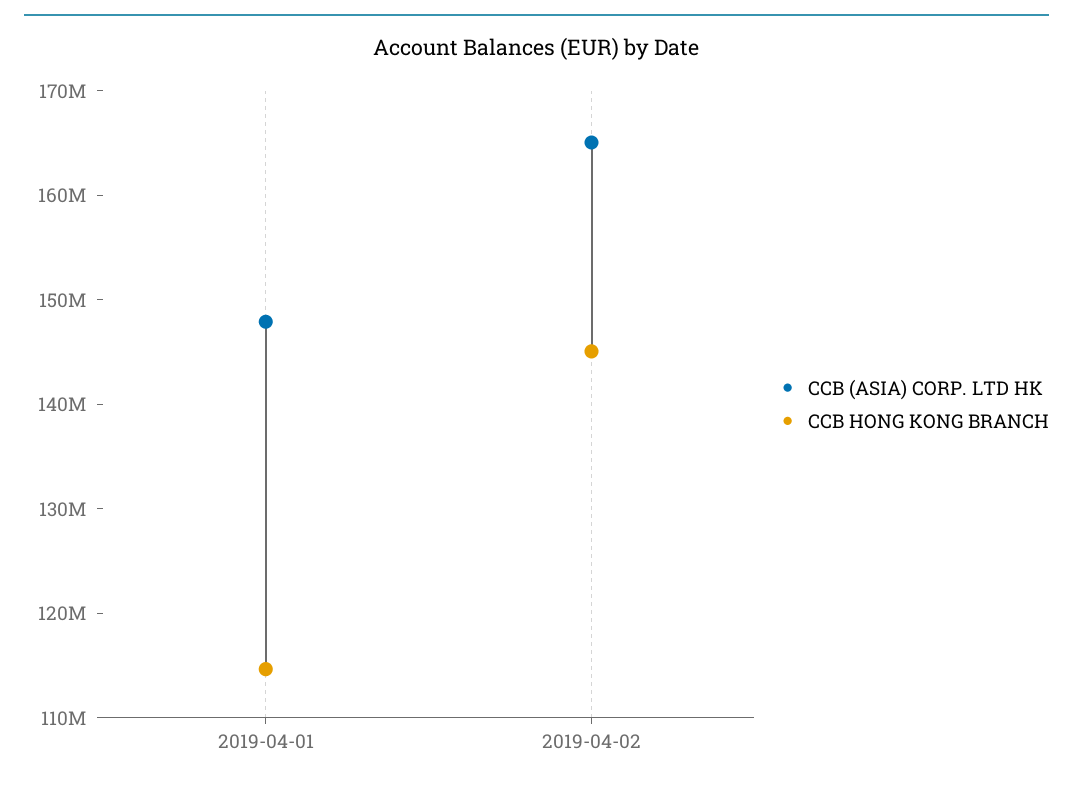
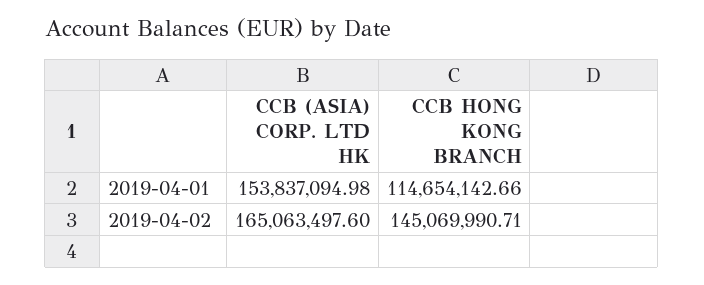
CCB (ASIA) CORP. LTD HK, 2019-04-01: 148000000 -> 153837094.98

